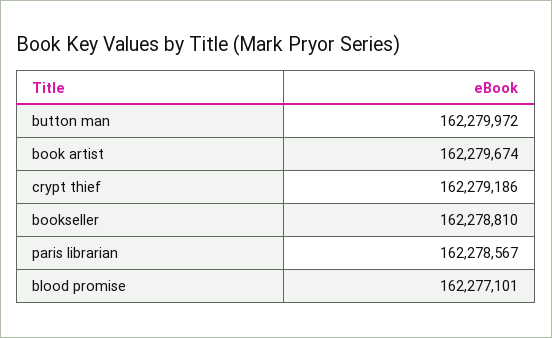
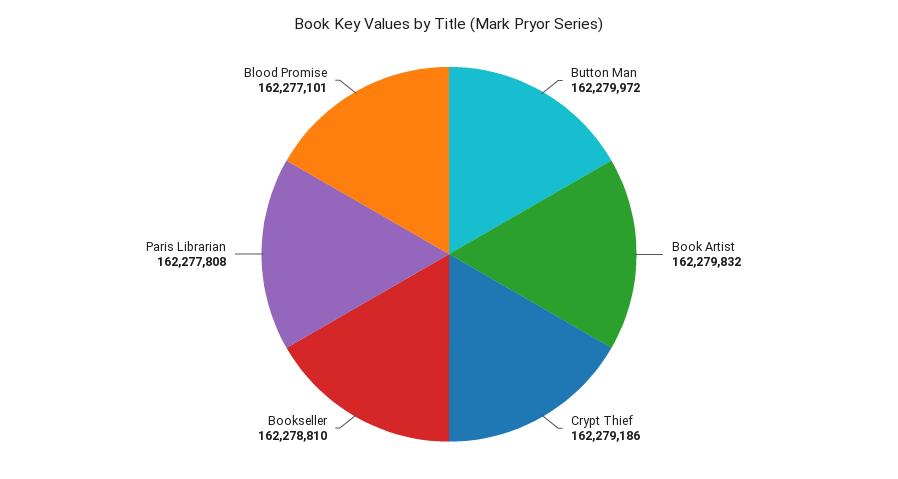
book artist: 162279674 -> 162279832
paris librarian: 162278567 -> 162277808

